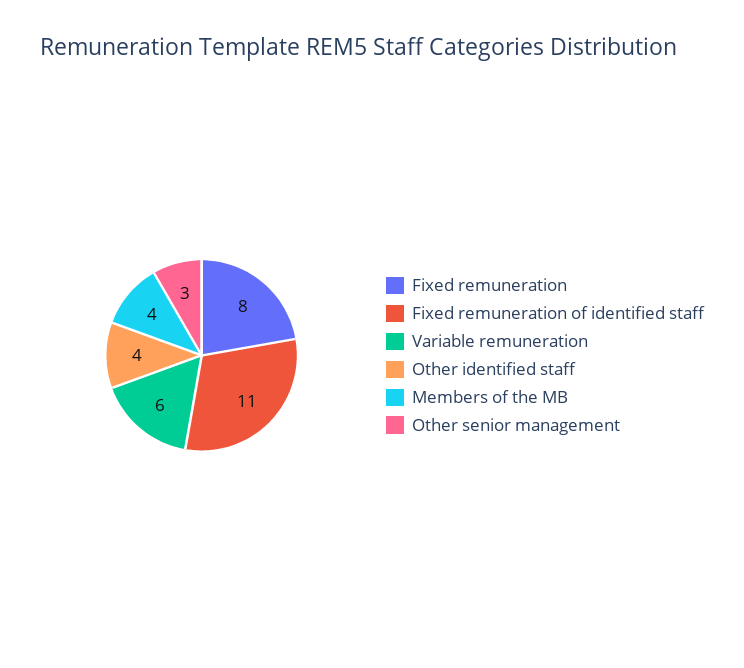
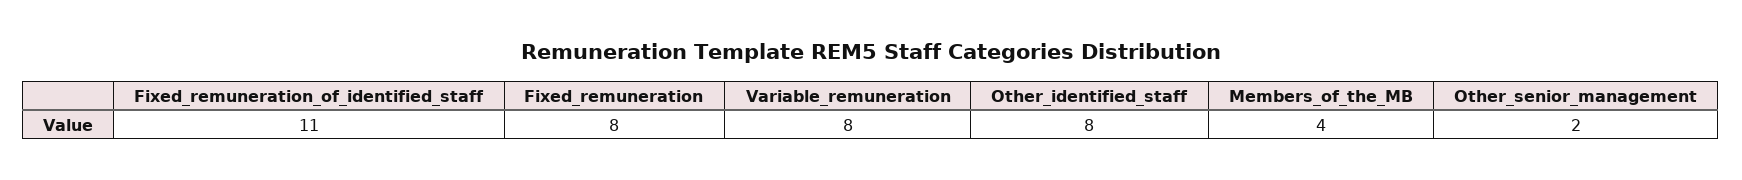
Variable remuneration: 6 -> 8
Other identified staff: 4 -> 8
Other senior management: 3 -> 2

